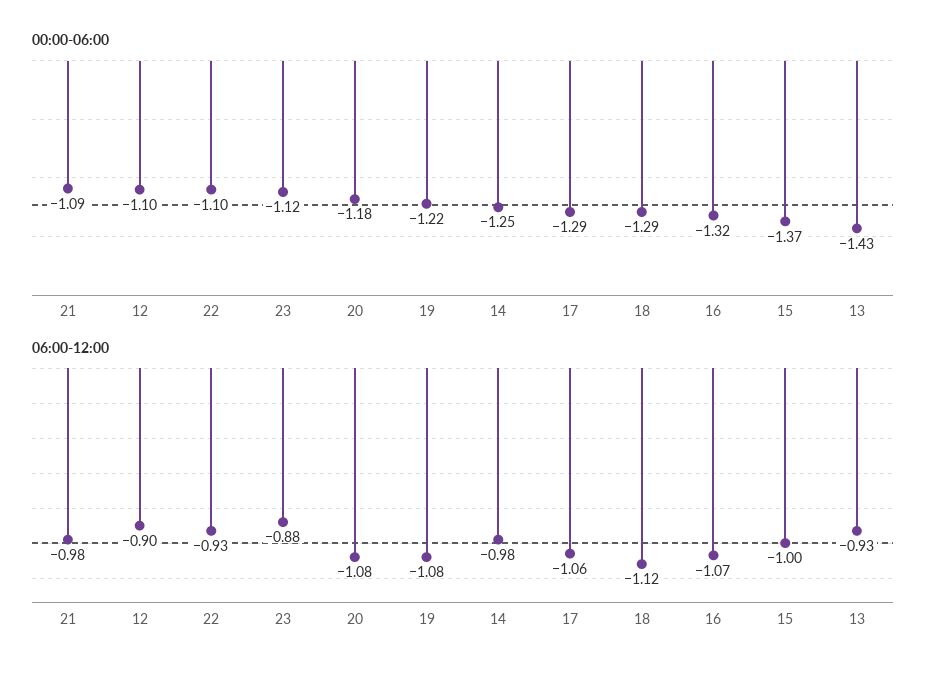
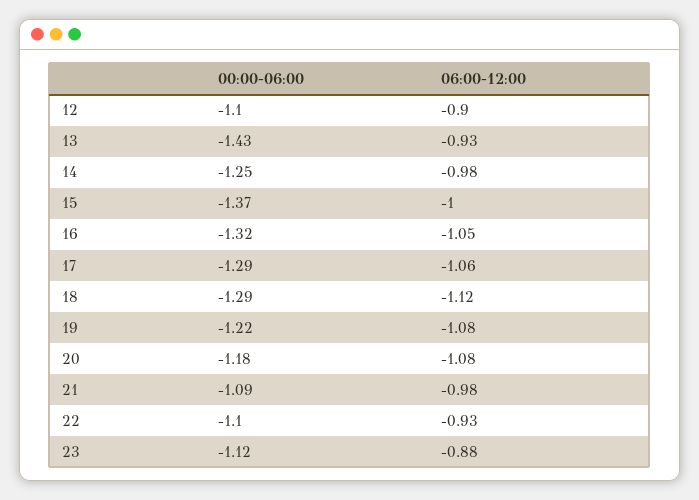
06:00-12:00, 16: -1.07 -> -1.05

